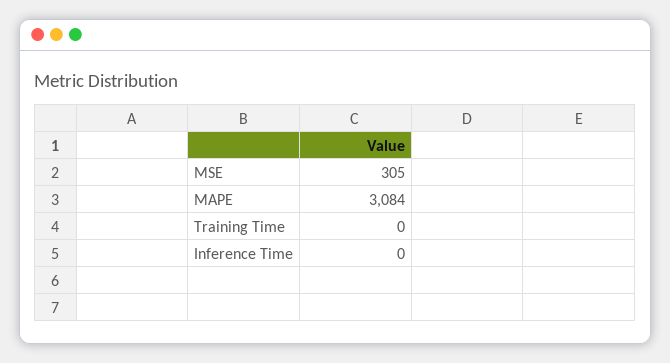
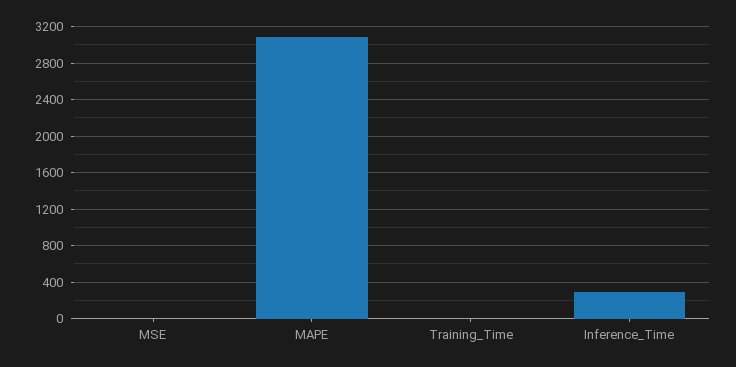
MSE: 305 -> 0
Inference Time: 0 -> 300

